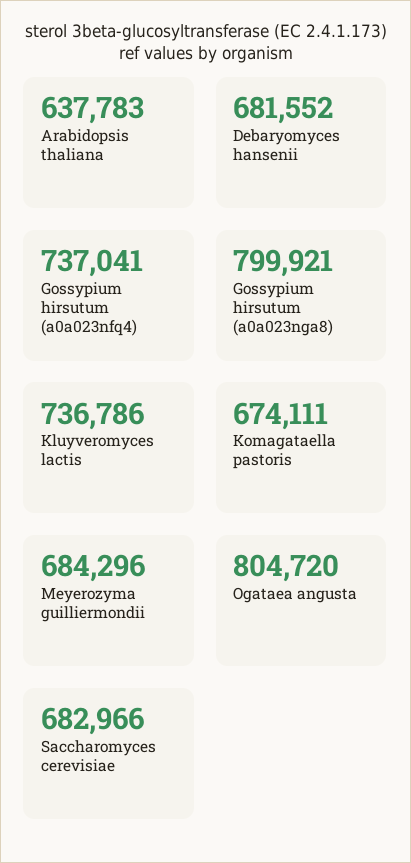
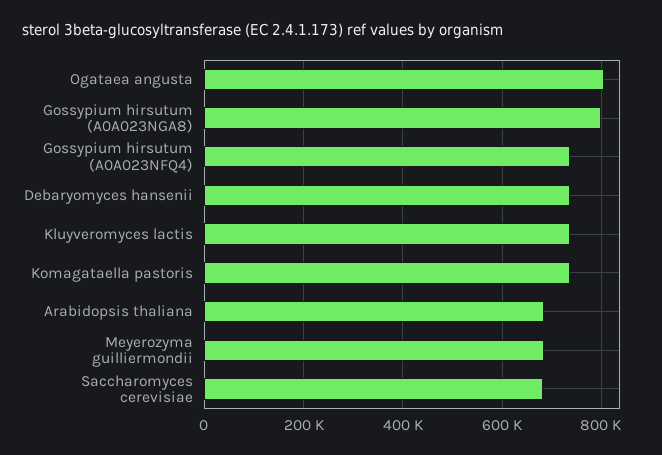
Arabidopsis thaliana: 637783 -> 680000
Debaryomyces hansenii: 681552 -> 740000
Komagataella pastoris: 674111 -> 740000

